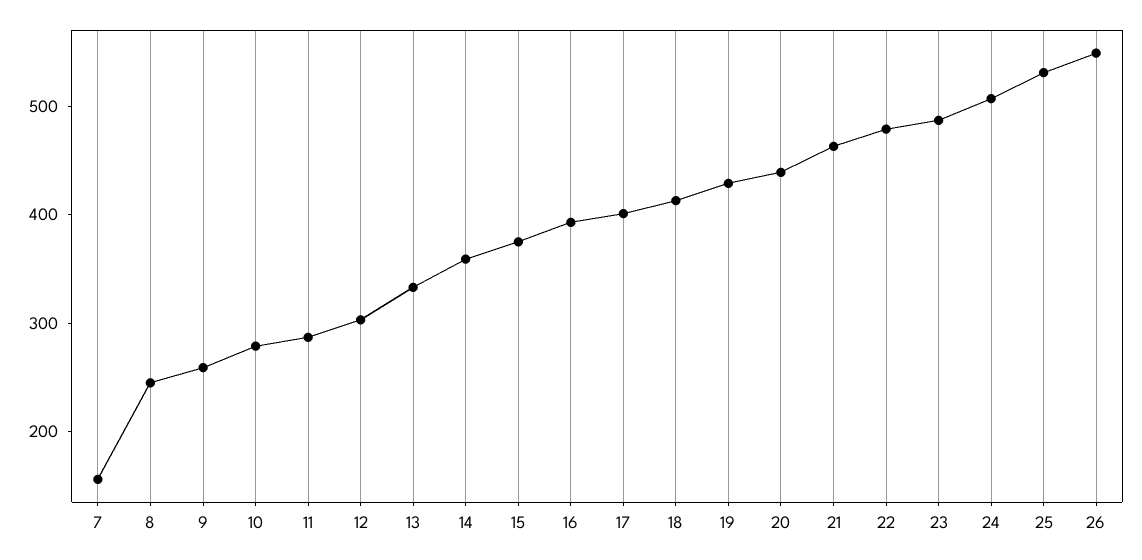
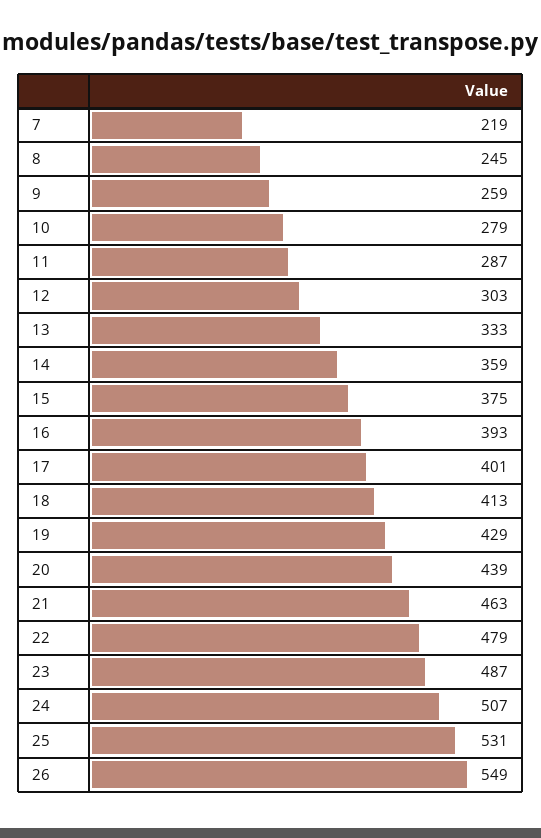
7: 160 -> 219

